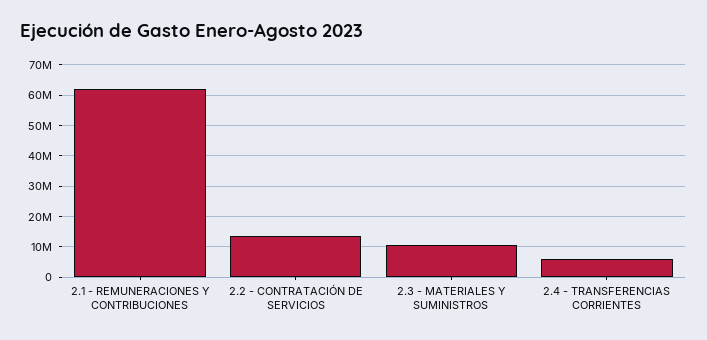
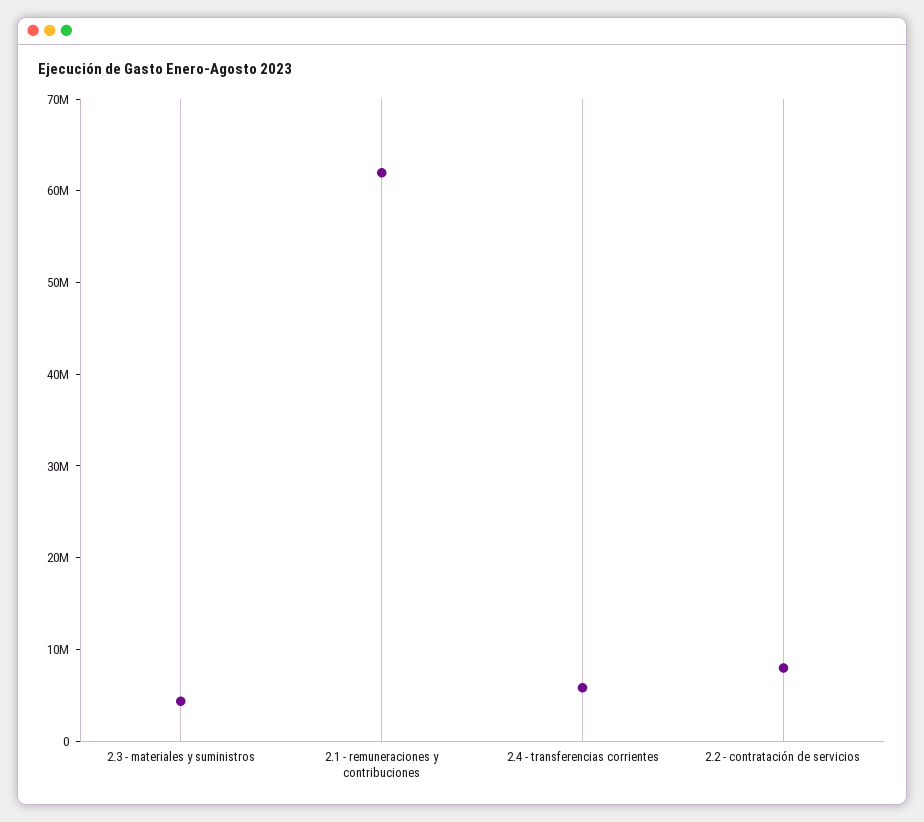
2.2 - CONTRATACIÓN DE SERVICIOS: 14000000 -> 8000000
2.3 - MATERIALES Y SUMINISTROS: 10000000 -> 4000000

